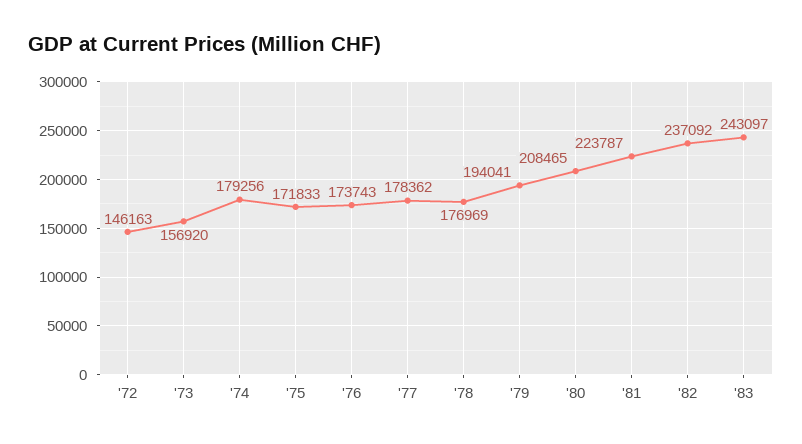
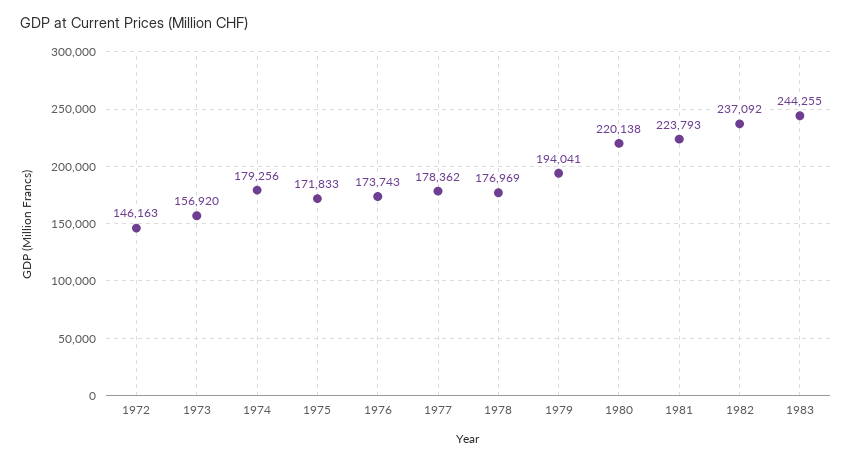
'80: 208465 -> 220138
'81: 223787 -> 223793
'83: 243097 -> 244255

